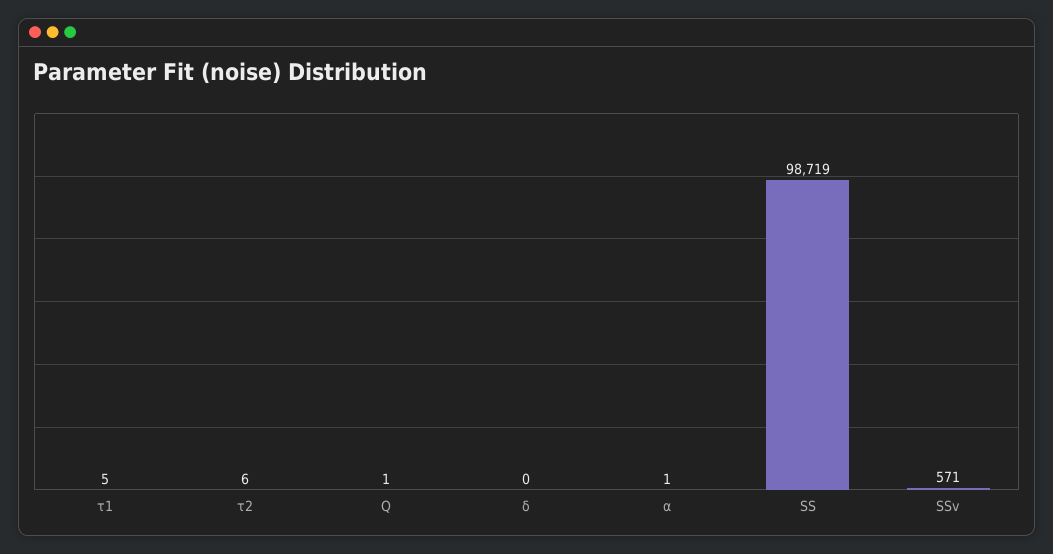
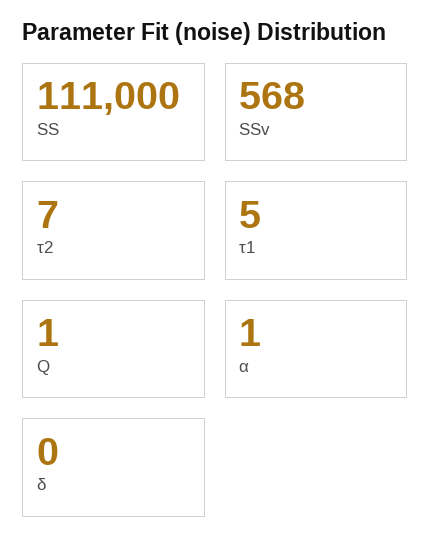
τ2: 6 -> 7
SS: 98719 -> 111000
SSv: 571 -> 568

